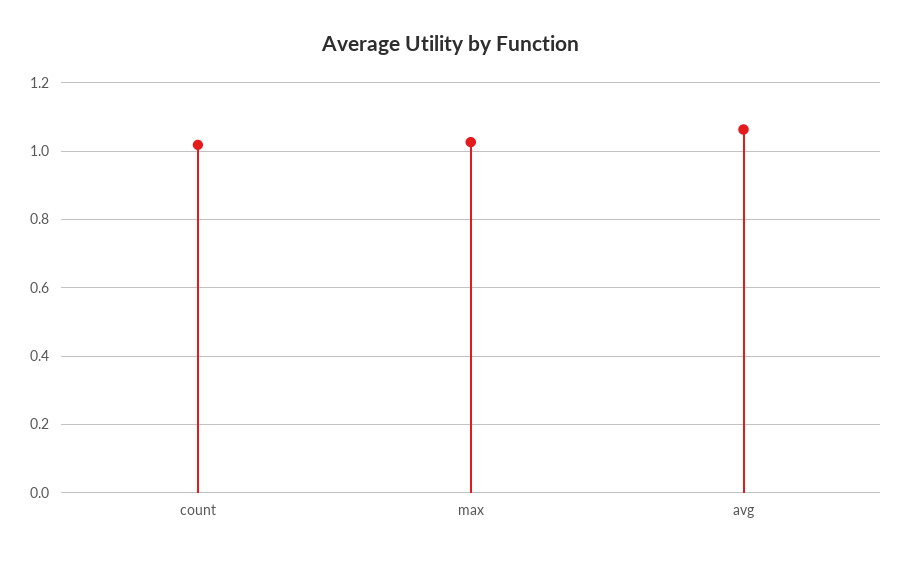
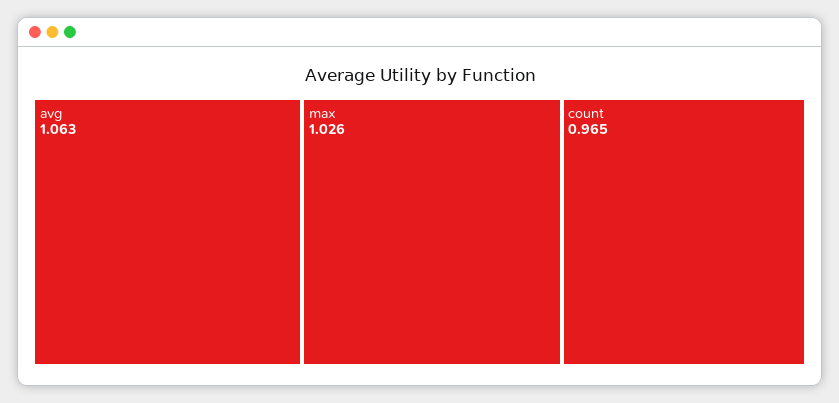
count: 1.02 -> 0.965

